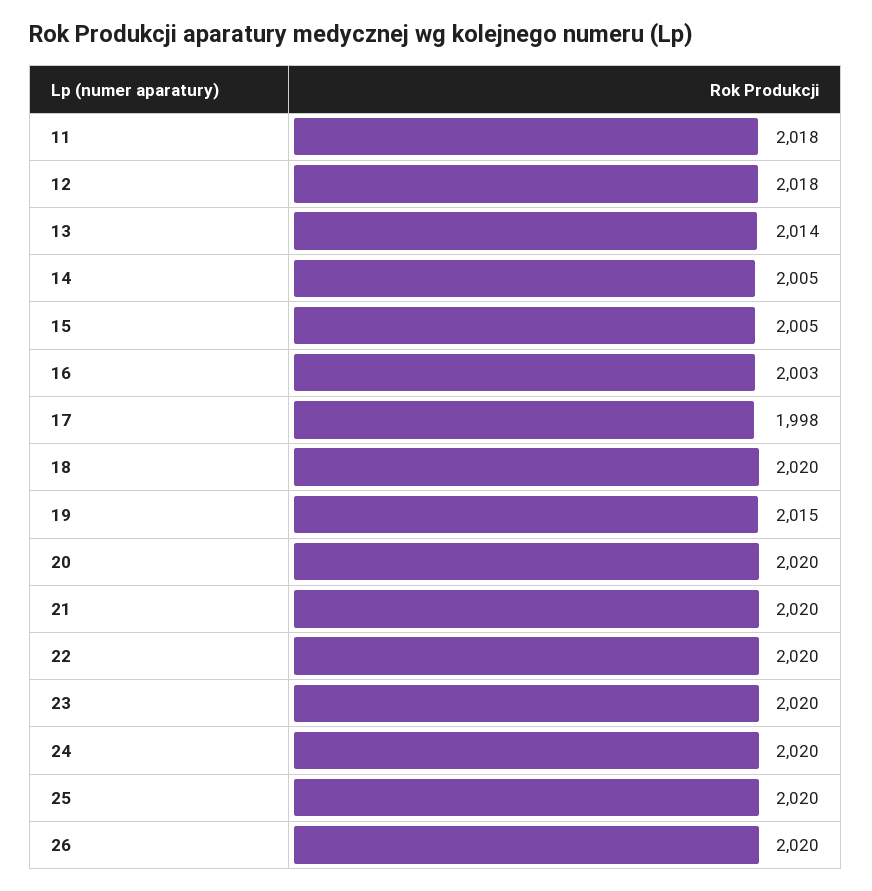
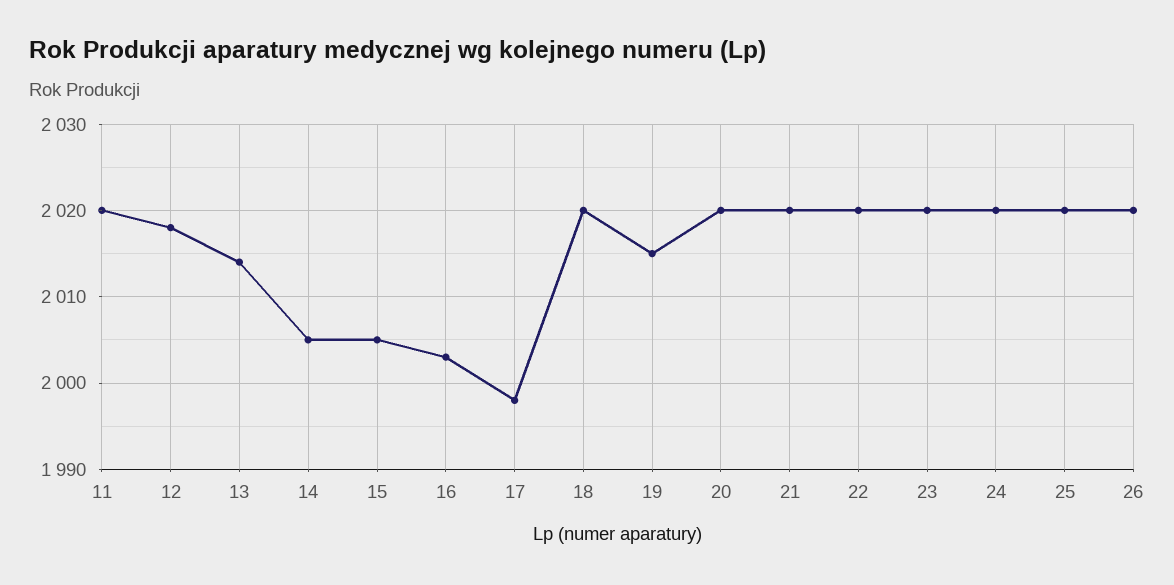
11: 2018 -> 2020

